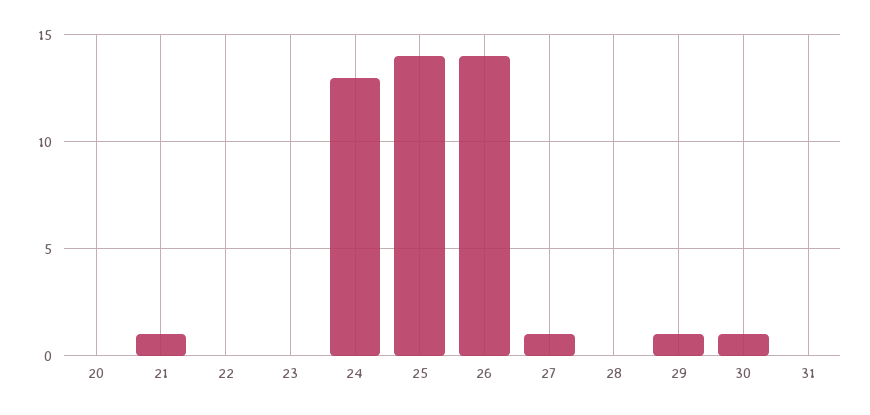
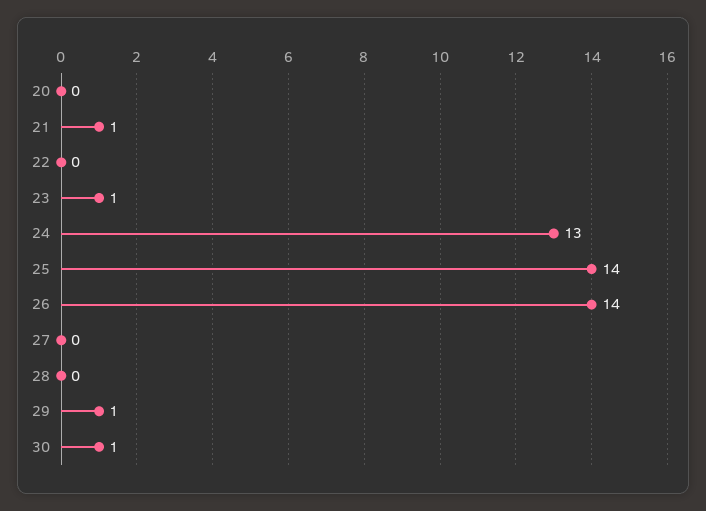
23: 0 -> 1
27: 1 -> 0
31: 0 -> none

